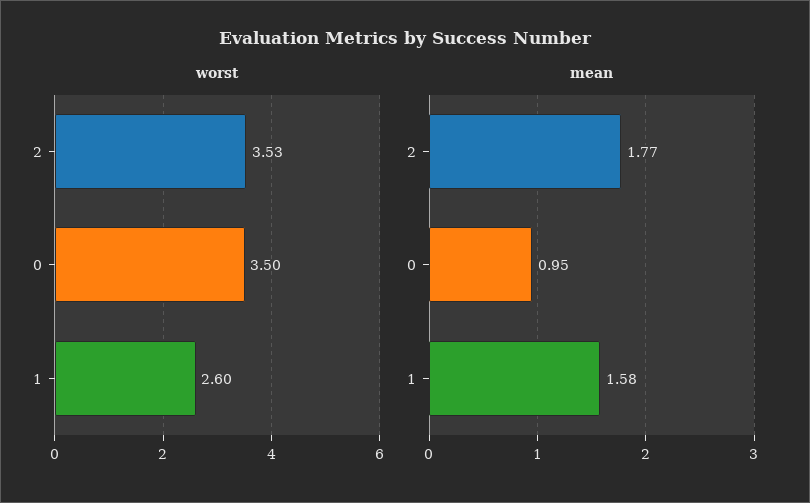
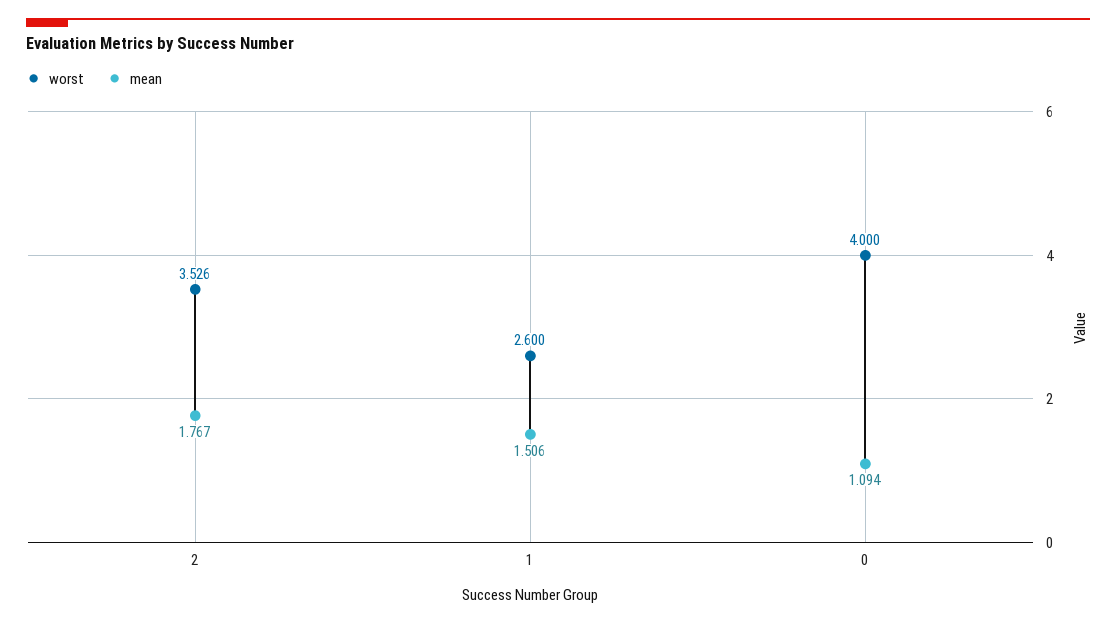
worst, 0: 3.5 -> 4
mean, 0: 0.95 -> 1.094
mean, 1: 1.58 -> 1.506

